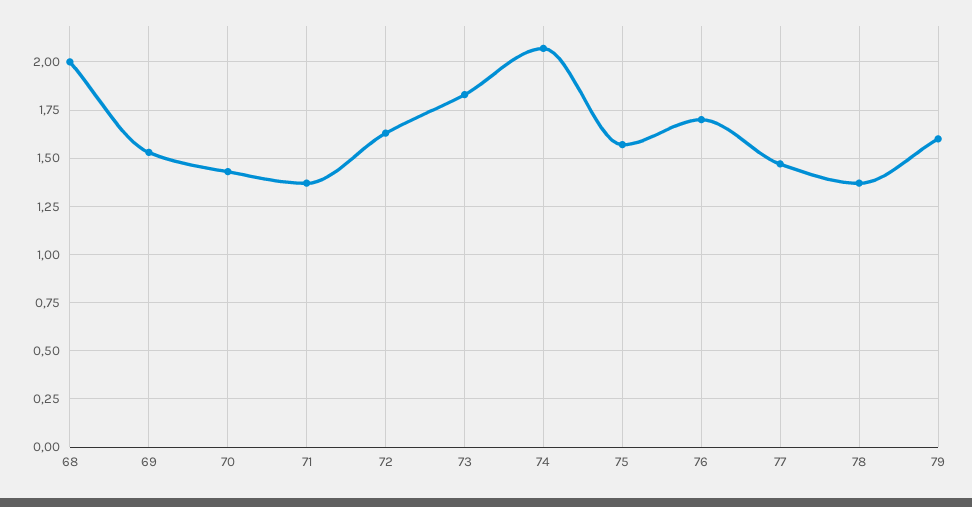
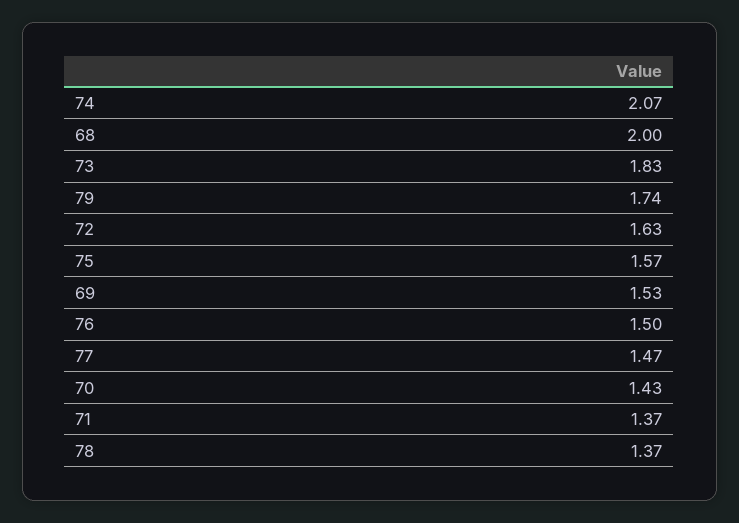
76: 1.7 -> 1.5
79: 1.6 -> 1.74

